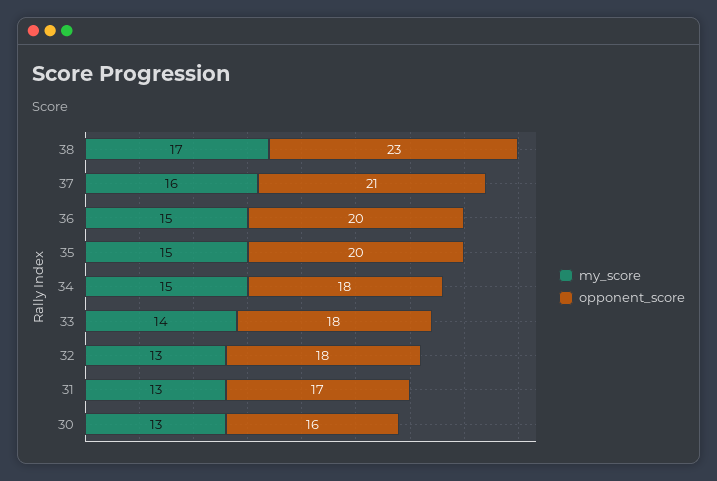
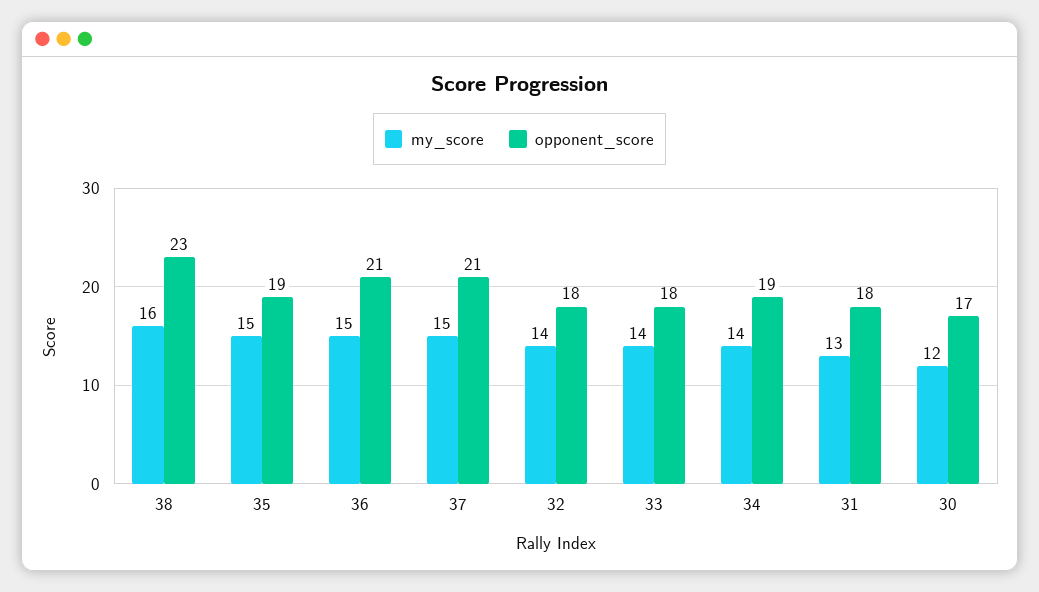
my_score, 38: 17 -> 16
my_score, 37: 16 -> 15
opponent_score, 36: 20 -> 21
opponent_score, 35: 20 -> 19
my_score, 34: 15 -> 14
opponent_score, 34: 18 -> 19
my_score, 32: 13 -> 14
opponent_score, 31: 17 -> 18
my_score, 30: 13 -> 12
opponent_score, 30: 16 -> 17

